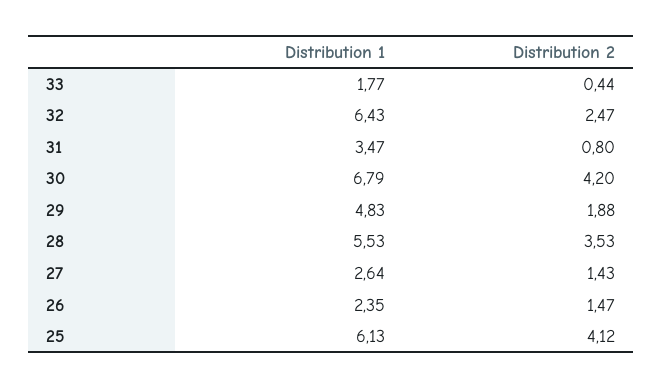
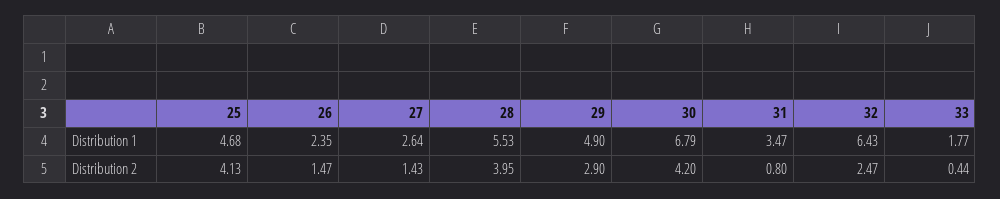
Distribution 1, 29: 4.83 -> 4.9
Distribution 2, 29: 1.88 -> 2.9
Distribution 2, 28: 3.53 -> 3.95
Distribution 1, 25: 6.13 -> 4.68
Distribution 2, 25: 4.12 -> 4.13

